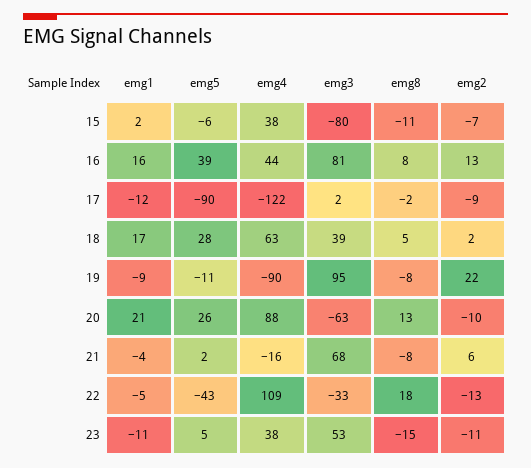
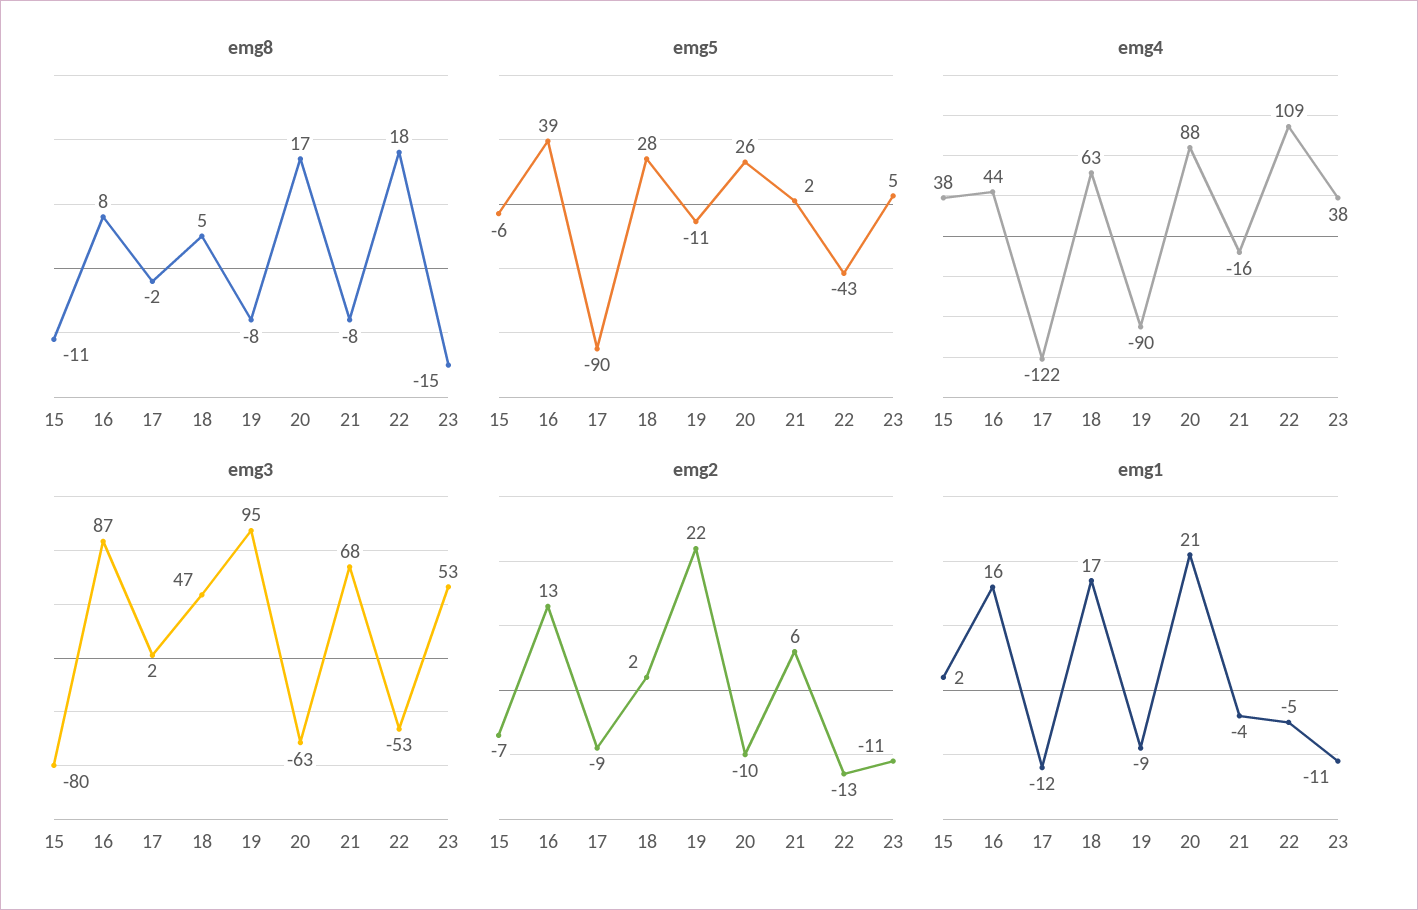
emg3, 16: 81 -> 87
emg3, 18: 39 -> 47
emg8, 20: 13 -> 17
emg3, 22: -33 -> -53

